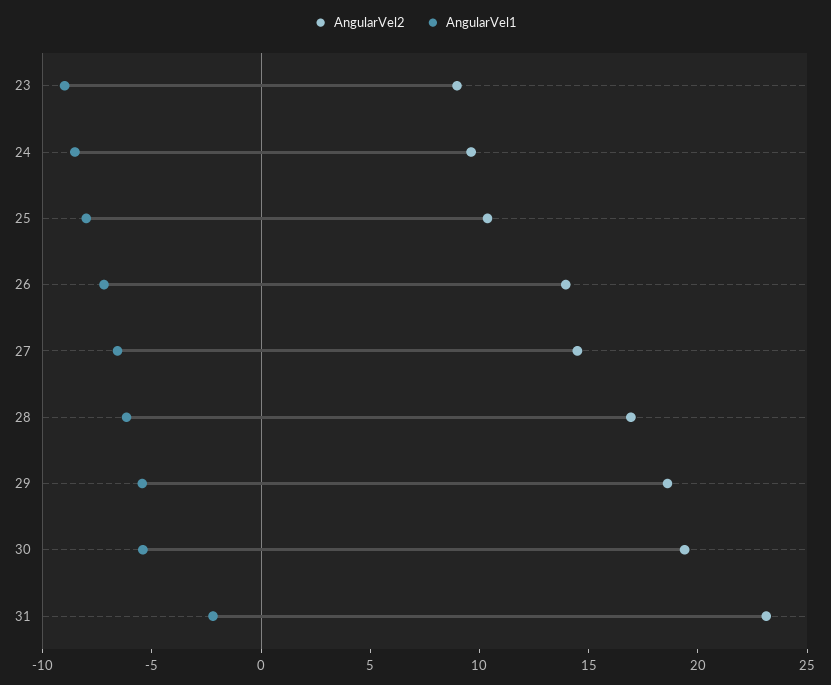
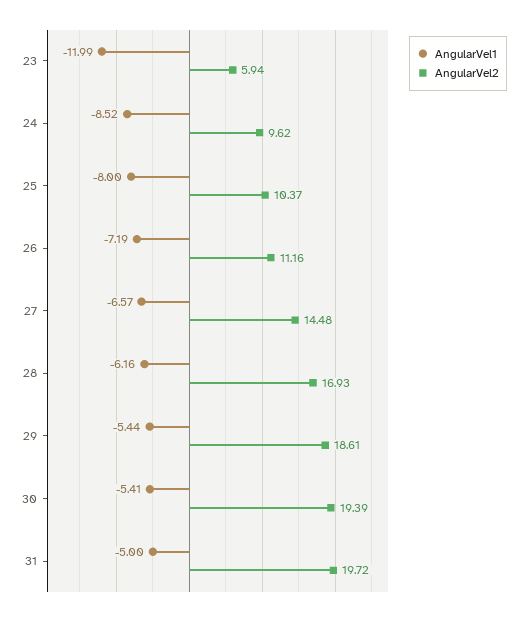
AngularVel2, 23: 9 -> 5.94
AngularVel1, 23: -9 -> -11.99
AngularVel2, 26: 14 -> 11.16
AngularVel2, 31: 23 -> 19.72
AngularVel1, 31: -2 -> -5

